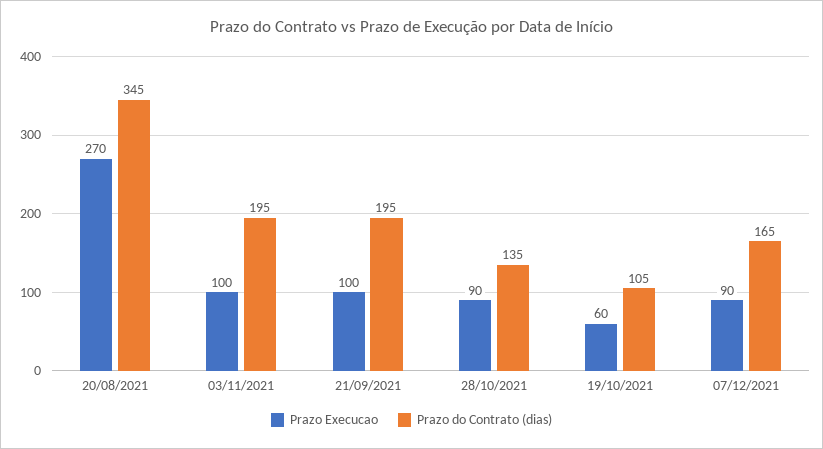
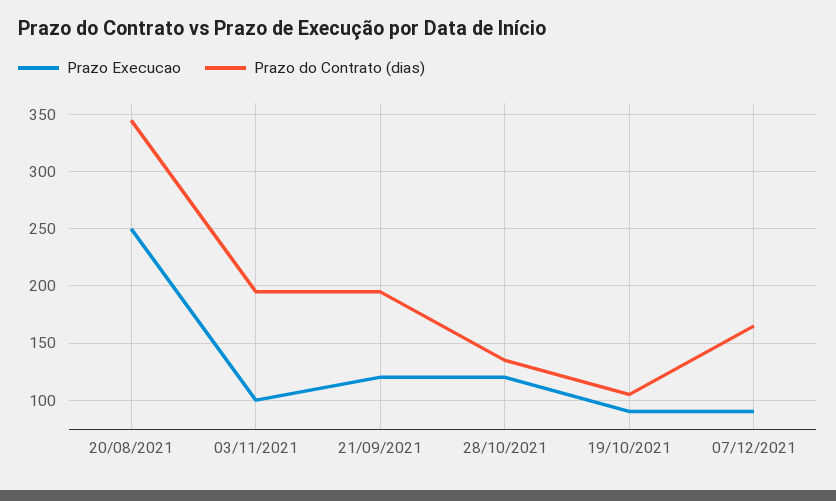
Prazo Execucao, 20/08/2021: 270 -> 250
Prazo Execucao, 21/09/2021: 100 -> 120
Prazo Execucao, 28/10/2021: 90 -> 120
Prazo Execucao, 19/10/2021: 60 -> 90

